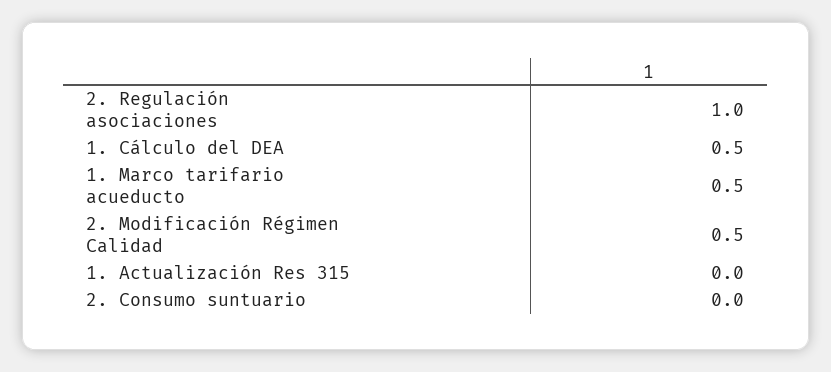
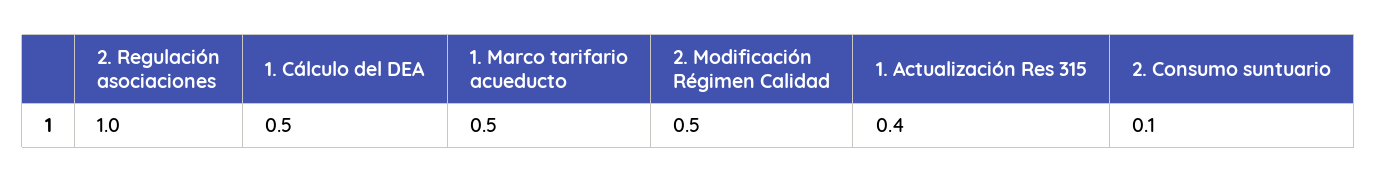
1. Actualización Res 315: 0 -> 0.4
2. Consumo suntuario: 0 -> 0.1

